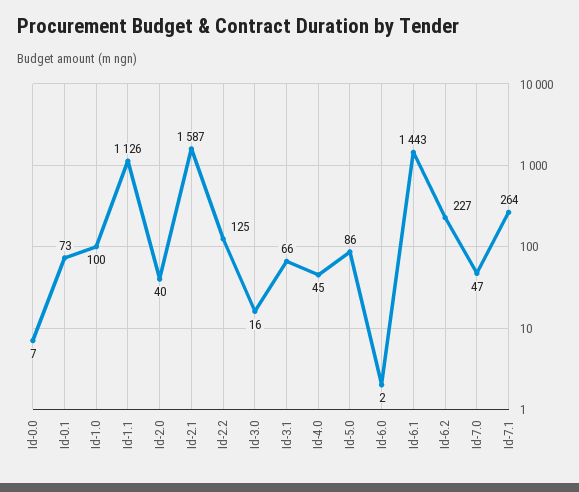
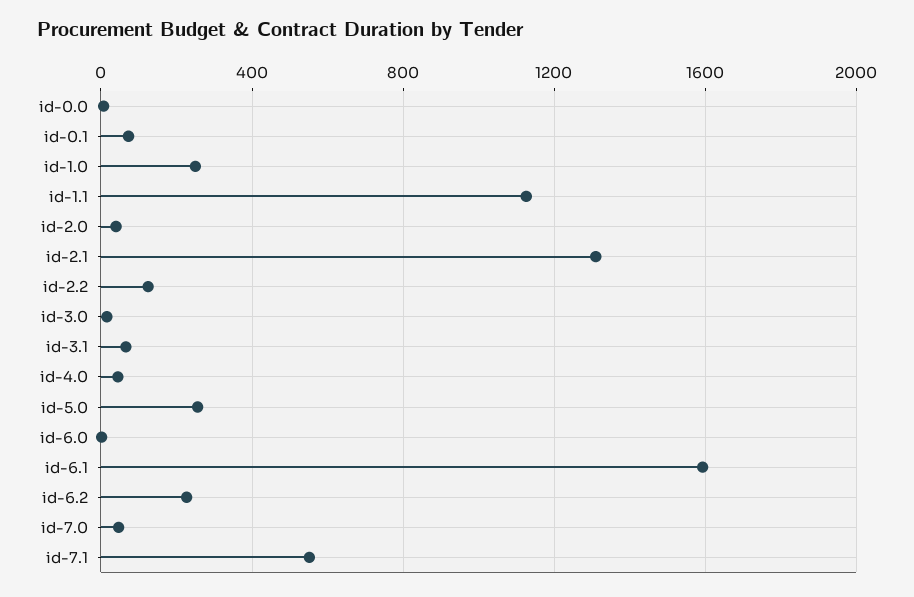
Id-1.0: 100 -> 250
Id-2.1: 1587 -> 1300
Id-5.0: 86 -> 250
Id-6.1: 1443 -> 1600
Id-7.1: 264 -> 550

